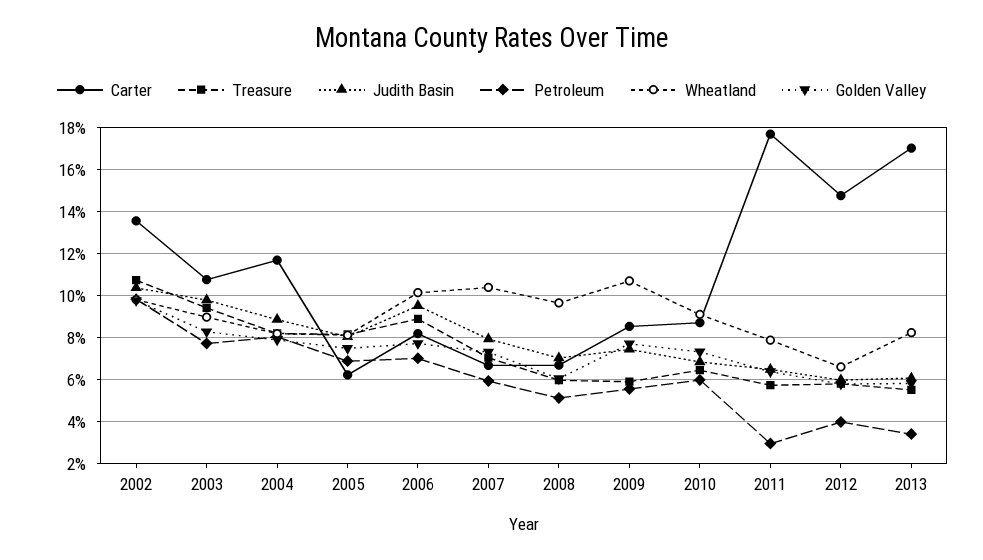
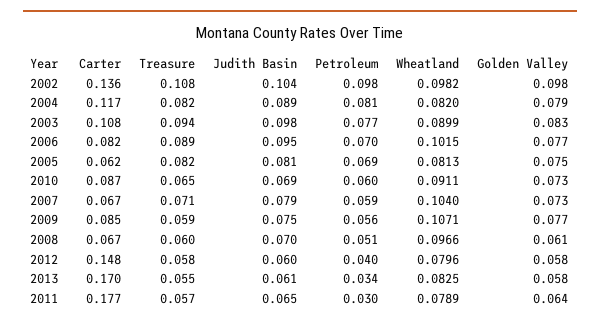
Wheatland, 2012: 0.065 -> 0.0796

